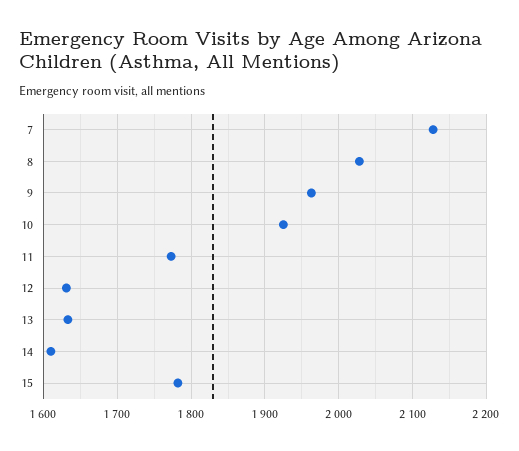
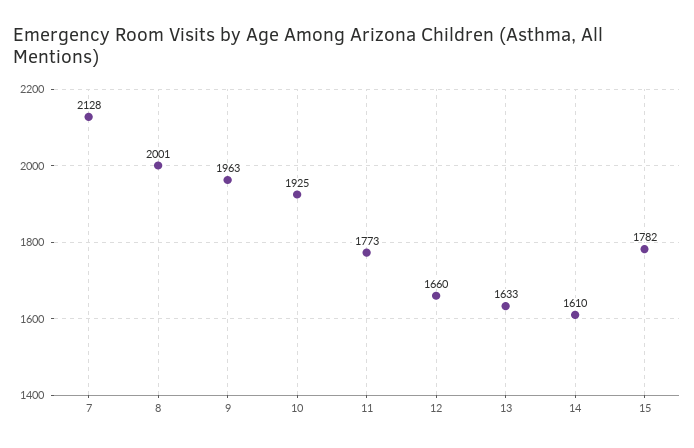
8: 2030 -> 2001
12: 1630 -> 1660

